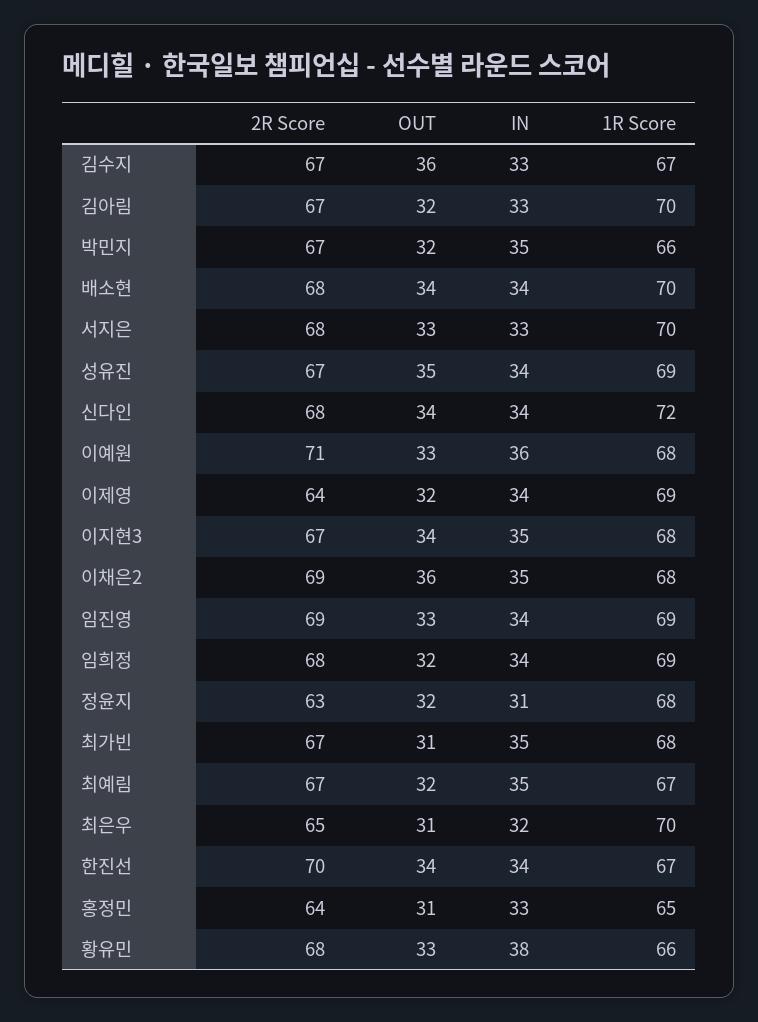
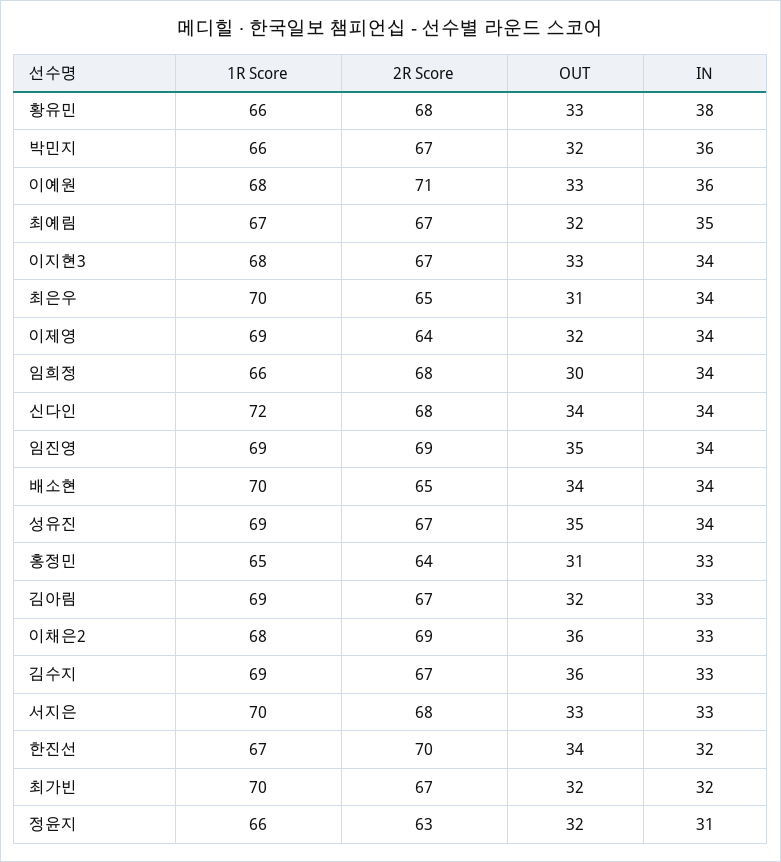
1R Score, 김수지: 67 -> 69
1R Score, 김아림: 70 -> 69
IN, 박민지: 35 -> 36
2R Score, 배소현: 68 -> 65
OUT, 이지현3: 34 -> 33
IN, 이지현3: 35 -> 34
IN, 이채은2: 35 -> 33
OUT, 임진영: 33 -> 35
OUT, 임희정: 32 -> 30
1R Score, 임희정: 69 -> 66
1R Score, 정윤지: 68 -> 66
OUT, 최가빈: 31 -> 32
IN, 최가빈: 35 -> 32
1R Score, 최가빈: 68 -> 70
IN, 최은우: 32 -> 34
IN, 한진선: 34 -> 32

